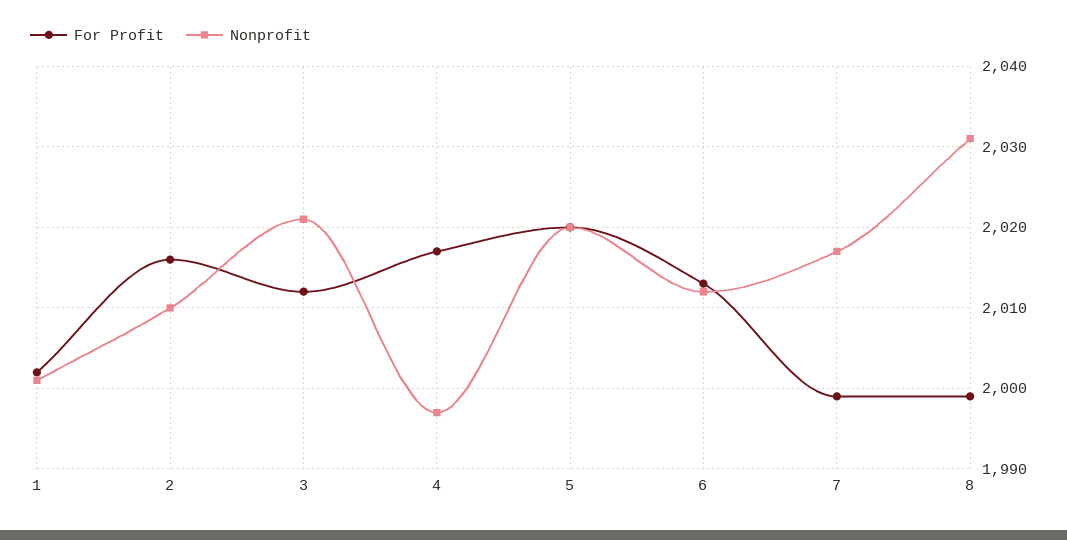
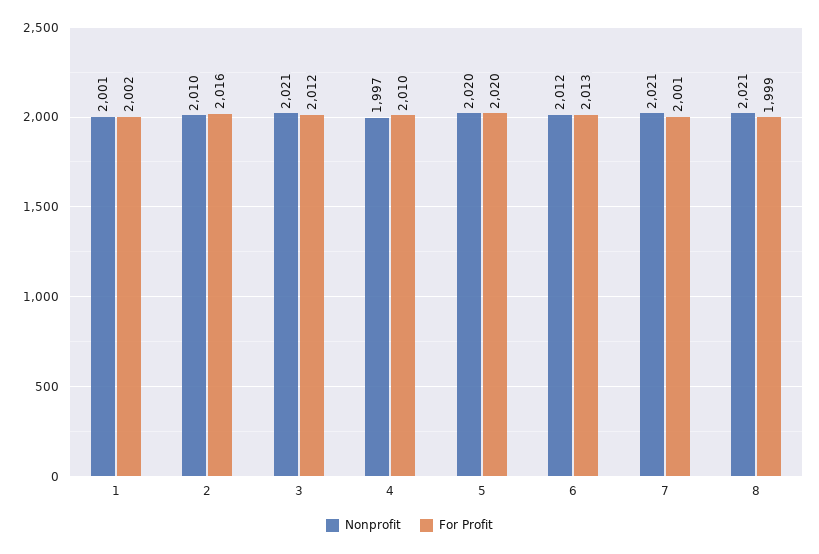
For Profit, 4: 2017 -> 2010
For Profit, 7: 1999 -> 2001
Nonprofit, 7: 2017 -> 2021
Nonprofit, 8: 2031 -> 2021

